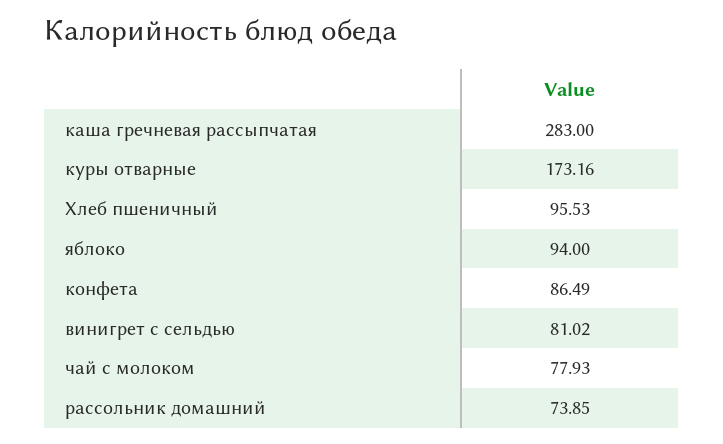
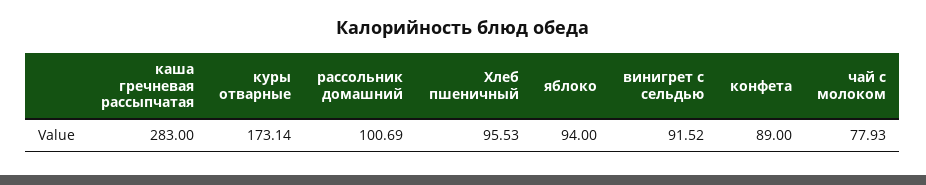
куры отварные: 173.16 -> 173.14
конфета: 86.49 -> 89
винигрет с сельдью: 81.02 -> 91.52
рассольник домашний: 73.85 -> 100.69

